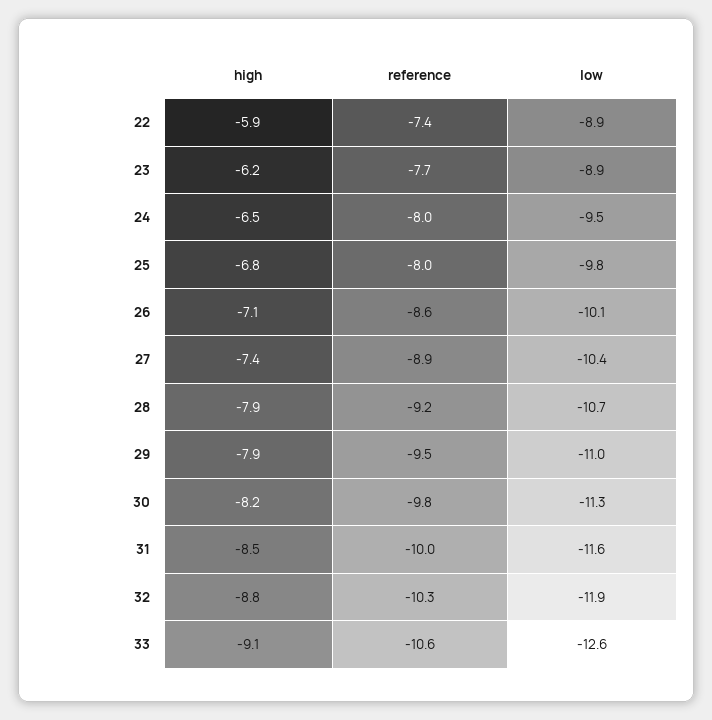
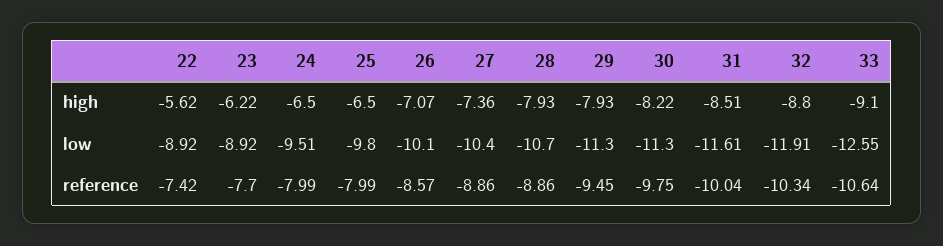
high, 22: -5.9 -> -5.62
high, 25: -6.8 -> -6.5
reference, 28: -9.2 -> -8.86
low, 29: -11 -> -11.3

